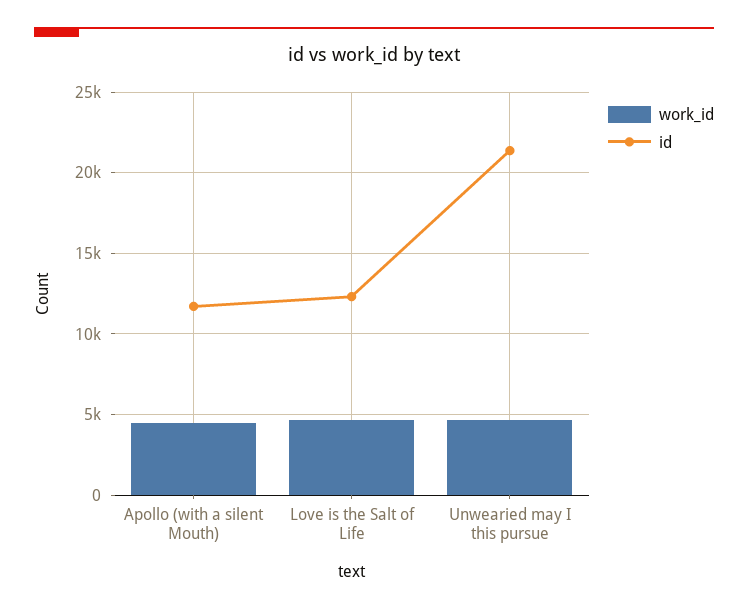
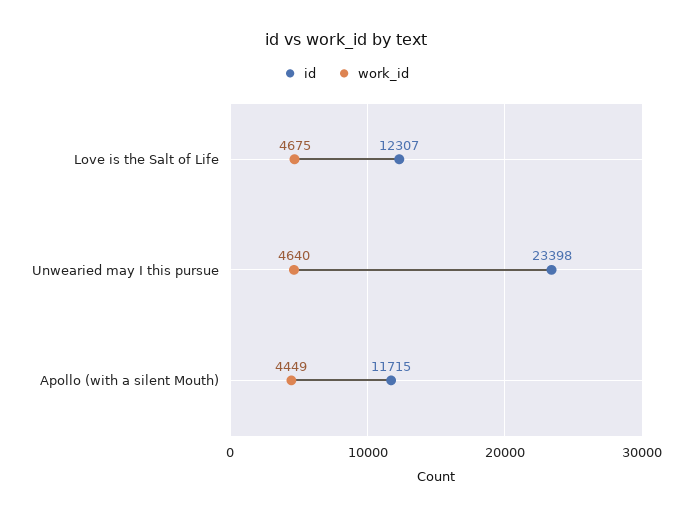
id, Unwearied may I this pursue: 21500 -> 23398

